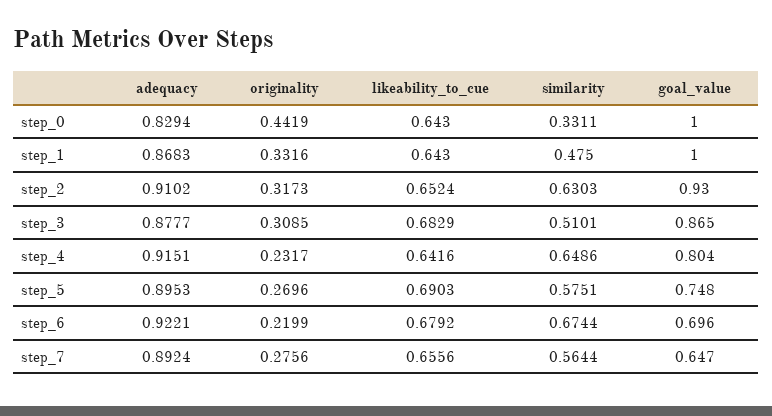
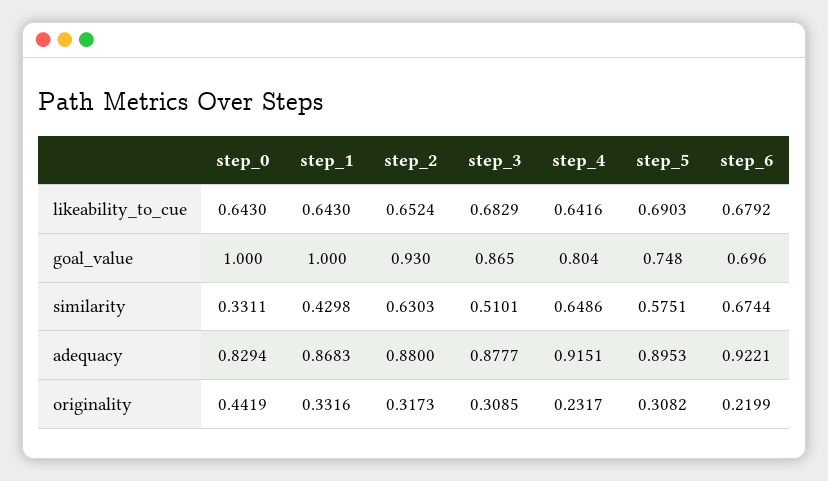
similarity, step_1: 0.475 -> 0.4298
adequacy, step_2: 0.9102 -> 0.88
originality, step_5: 0.2696 -> 0.3082
adequacy, step_7: 0.8924 -> none
originality, step_7: 0.2756 -> none
likeability_to_cue, step_7: 0.6556 -> none
similarity, step_7: 0.5644 -> none
goal_value, step_7: 0.647 -> none

